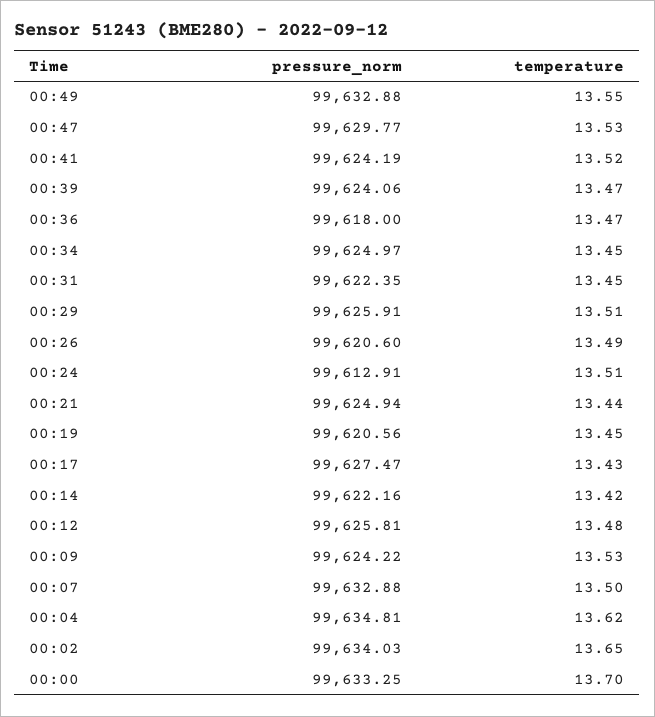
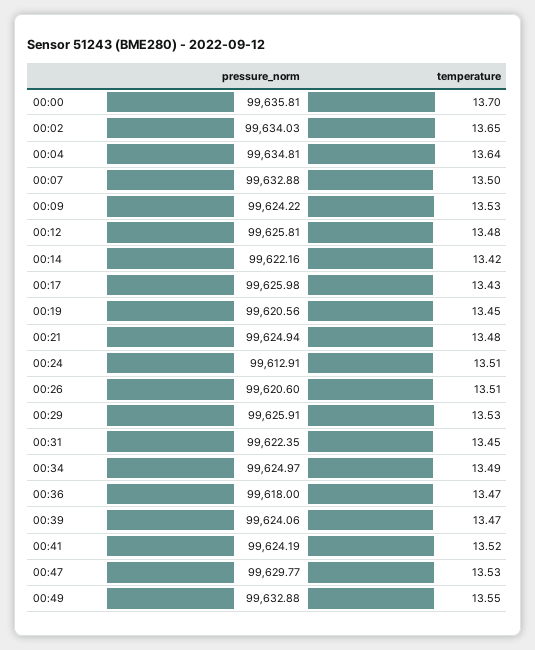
temperature, 00:34: 13.45 -> 13.49
temperature, 00:29: 13.51 -> 13.53
temperature, 00:26: 13.49 -> 13.51
temperature, 00:21: 13.44 -> 13.48
pressure_norm, 00:17: 99627.47 -> 99625.98
temperature, 00:04: 13.62 -> 13.64
pressure_norm, 00:00: 99633.25 -> 99635.81

